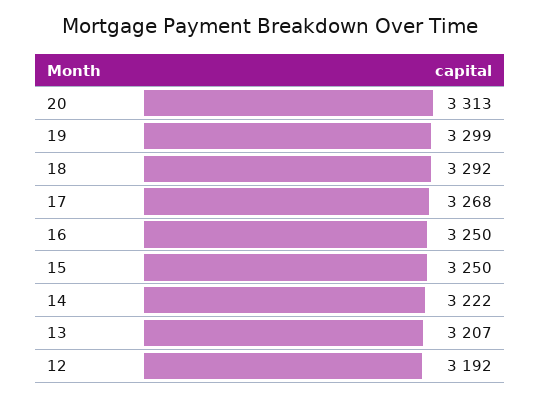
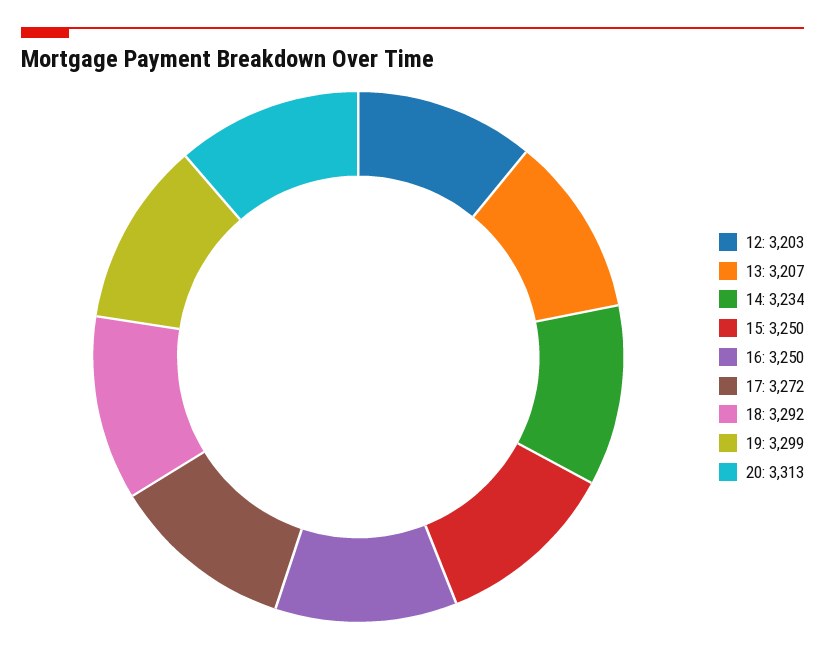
17: 3268 -> 3272
14: 3222 -> 3234
12: 3192 -> 3203

